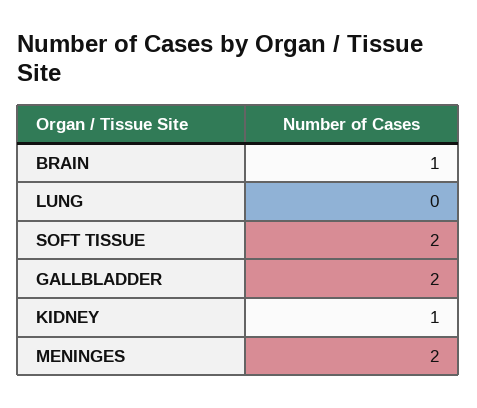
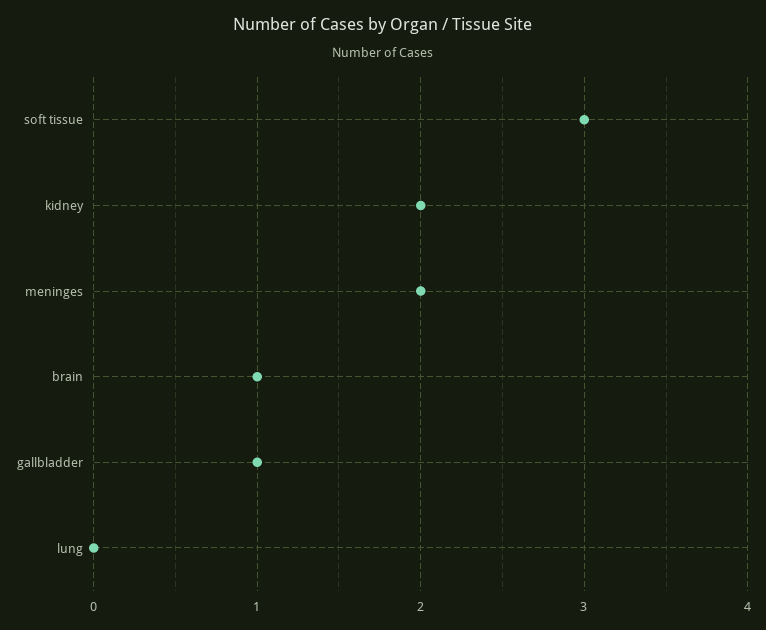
SOFT TISSUE: 2 -> 3
GALLBLADDER: 2 -> 1
KIDNEY: 1 -> 2

